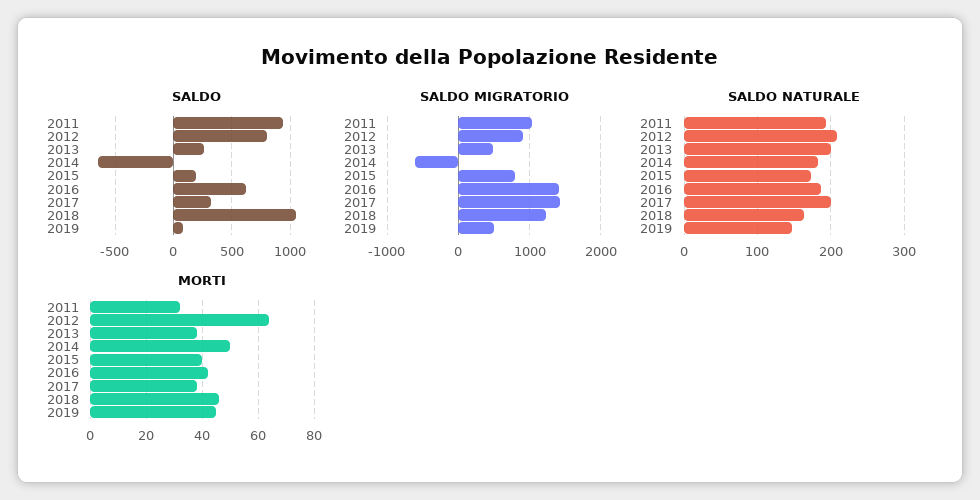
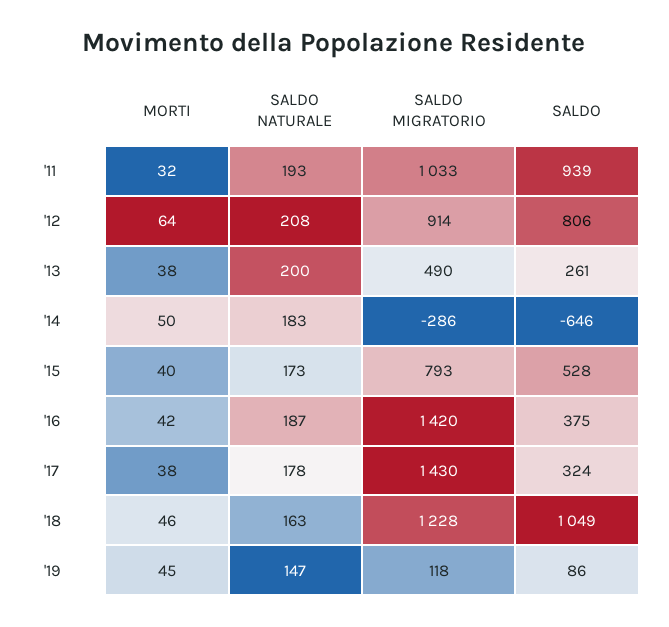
SALDO, 2015: 200 -> 528
SALDO, 2016: 600 -> 375
SALDO MIGRATORIO, 2014: -600 -> -286
SALDO MIGRATORIO, 2019: 500 -> 118
SALDO NATURALE, 2017: 200 -> 178

